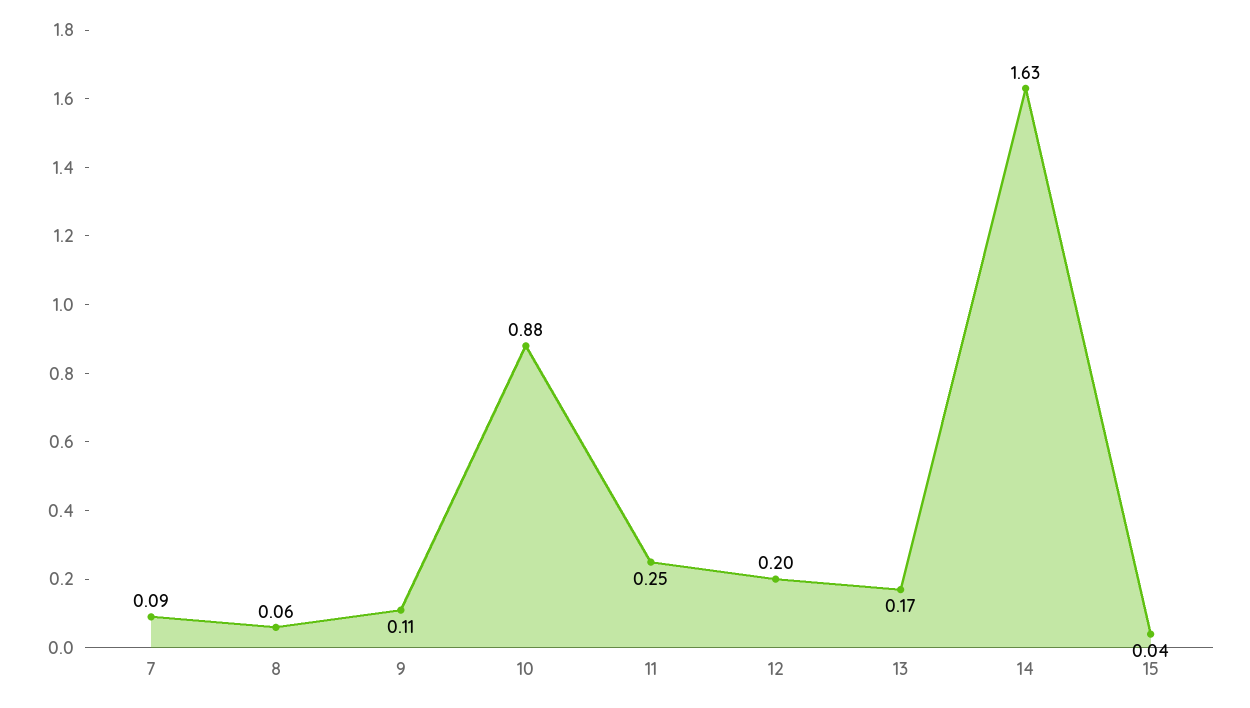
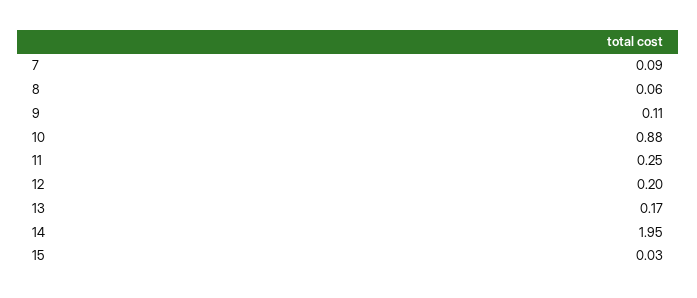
14: 1.63 -> 1.95
15: 0.04 -> 0.03

